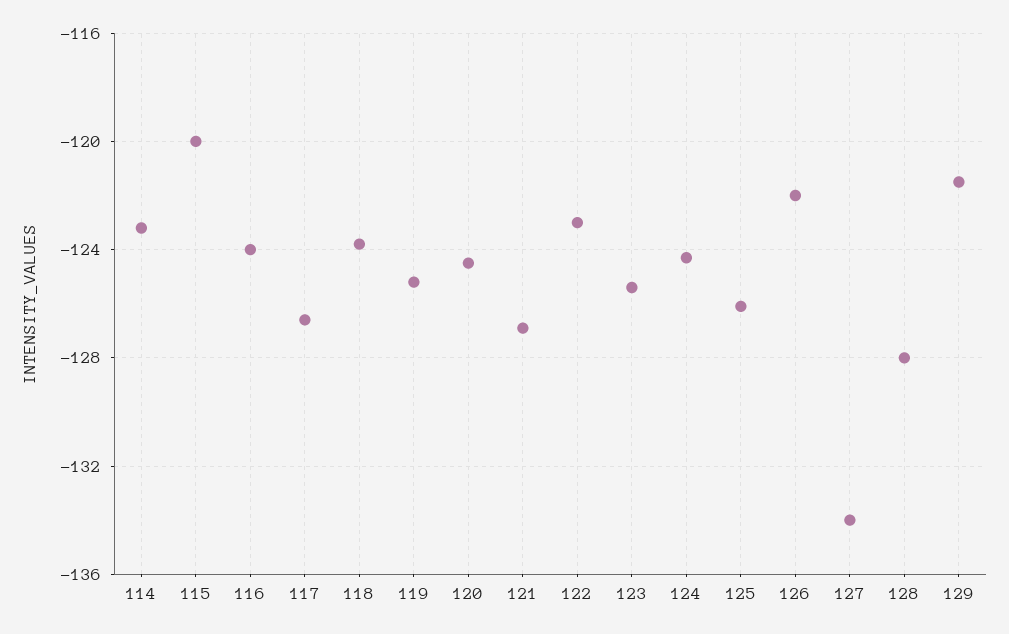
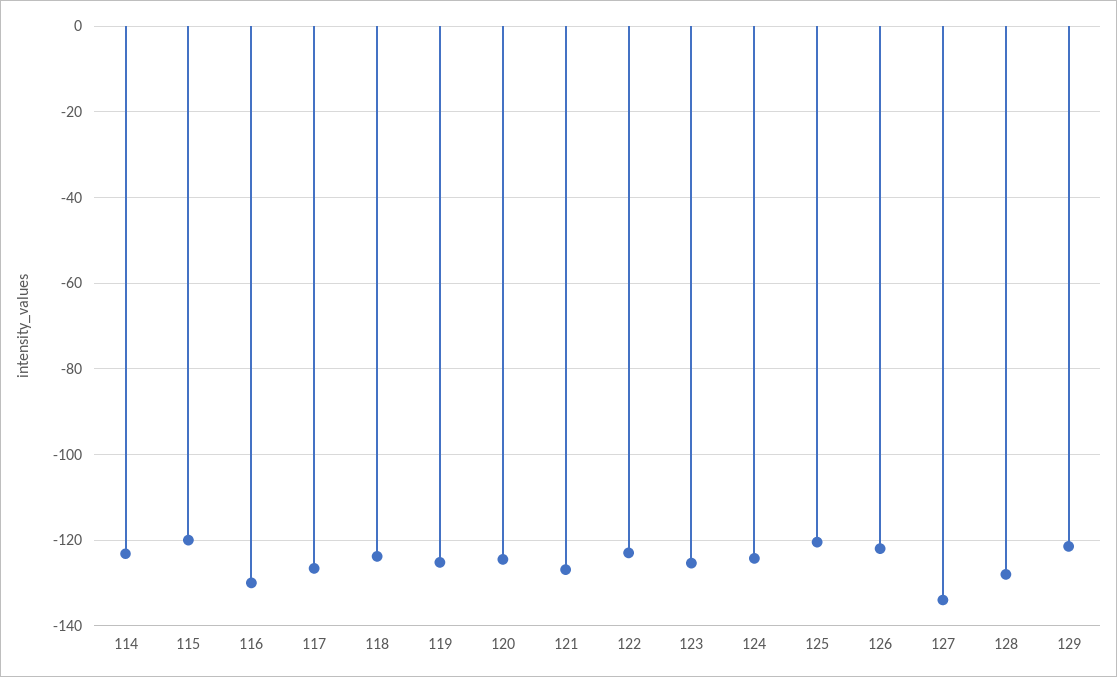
116: -124 -> -130
125: -126 -> -120

